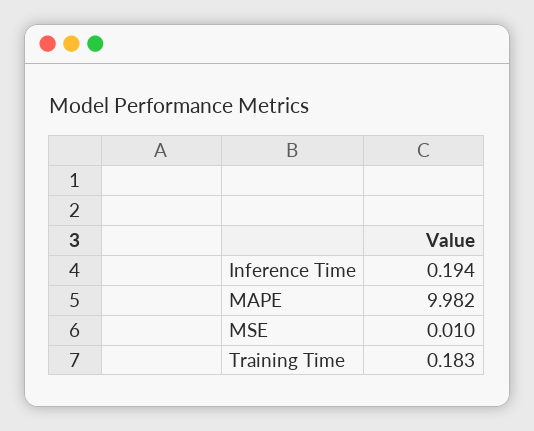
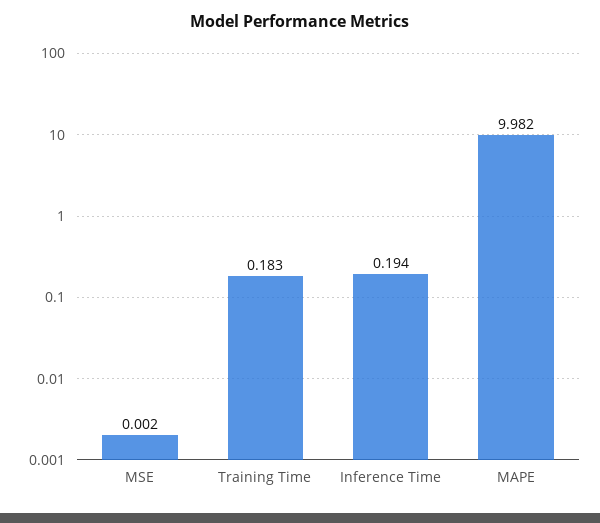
MSE: 0.01 -> 0.002

